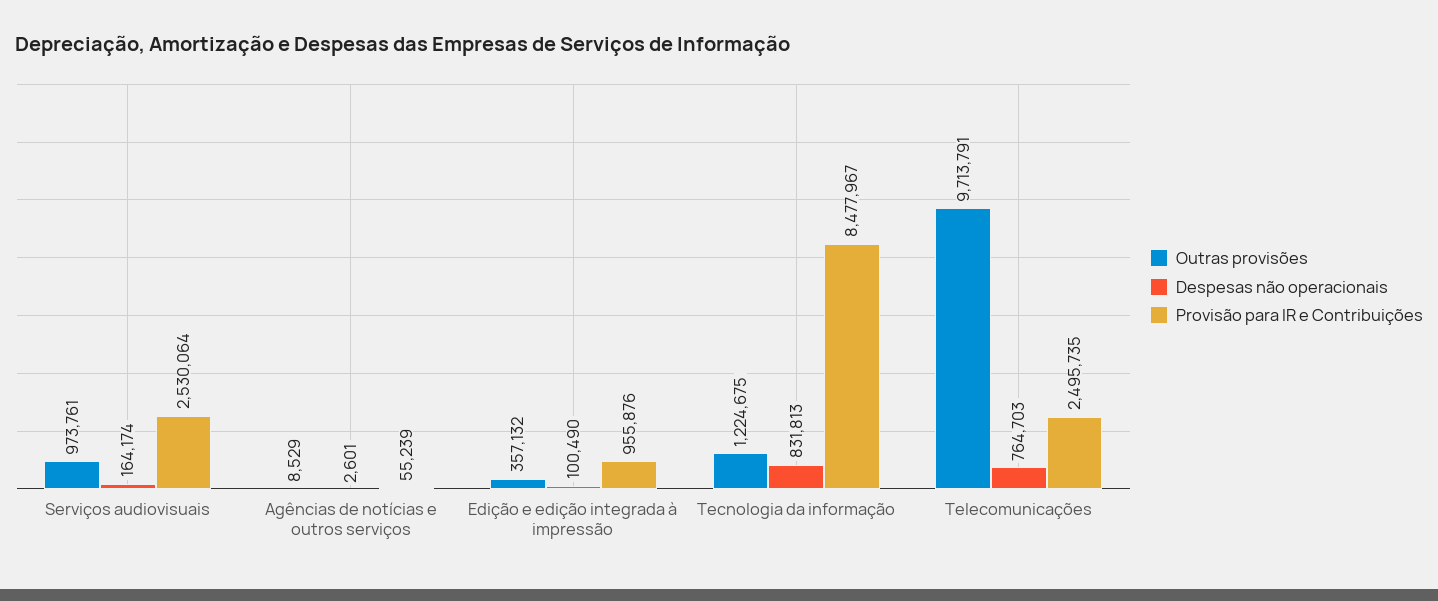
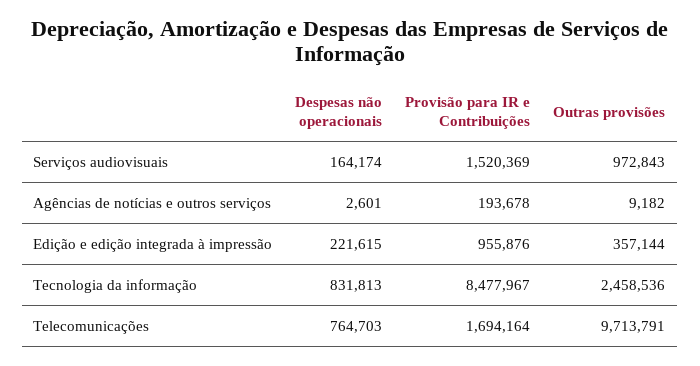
Outras provisões, Serviços audiovisuais: 973761 -> 972843
Provisão para IR e Contribuições, Serviços audiovisuais: 2530064 -> 1520369
Outras provisões, Agências de notícias e outros serviços: 8529 -> 9182
Provisão para IR e Contribuições, Agências de notícias e outros serviços: 55239 -> 193678
Outras provisões, Edição e edição integrada à impressão: 357132 -> 357144
Despesas não operacionais, Edição e edição integrada à impressão: 100490 -> 221615
Outras provisões, Tecnologia da informação: 1224675 -> 2458536
Provisão para IR e Contribuições, Telecomunicações: 2495735 -> 1694164

